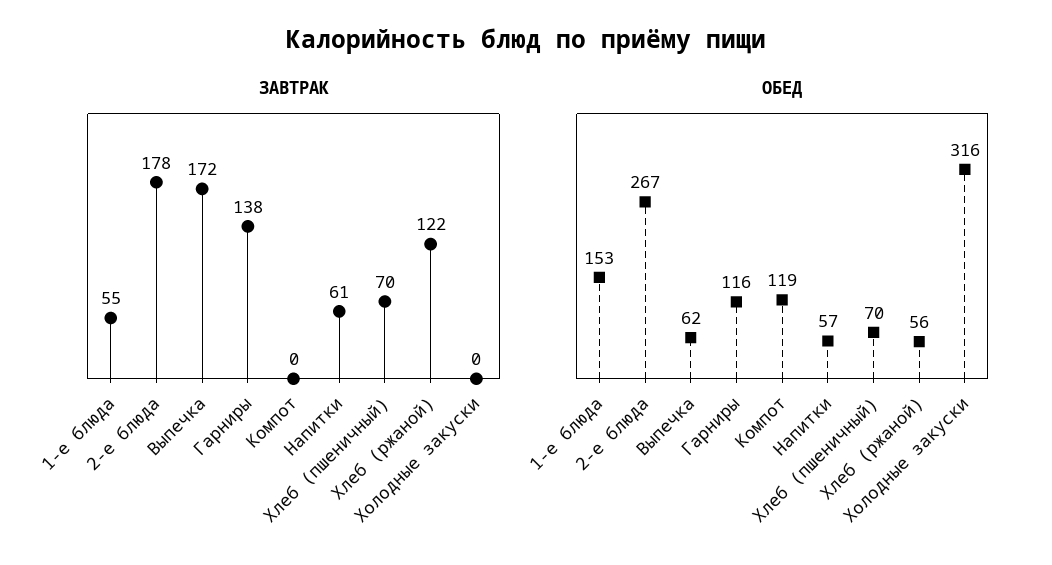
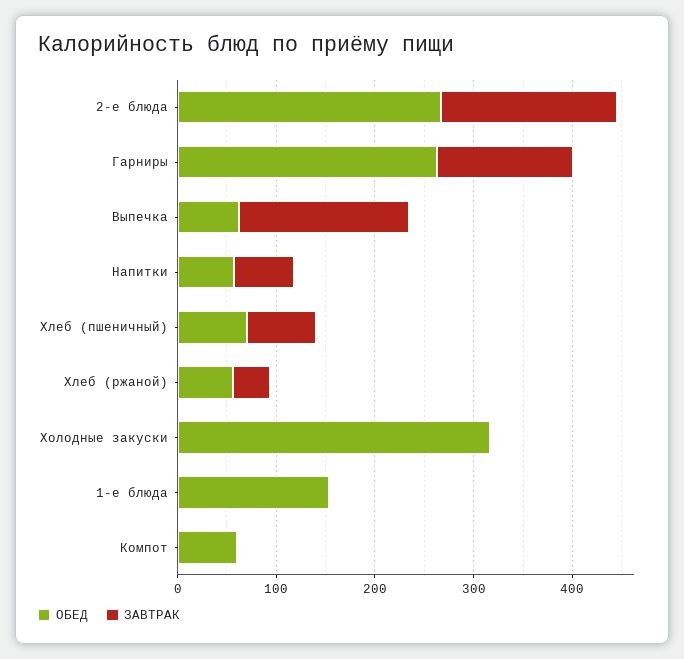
ЗАВТРАК, 1-е блюда: 55 -> 0
ЗАВТРАК, Хлеб (ржаной): 122 -> 40
ОБЕД, Гарниры: 116 -> 260
ОБЕД, Компот: 119 -> 60

